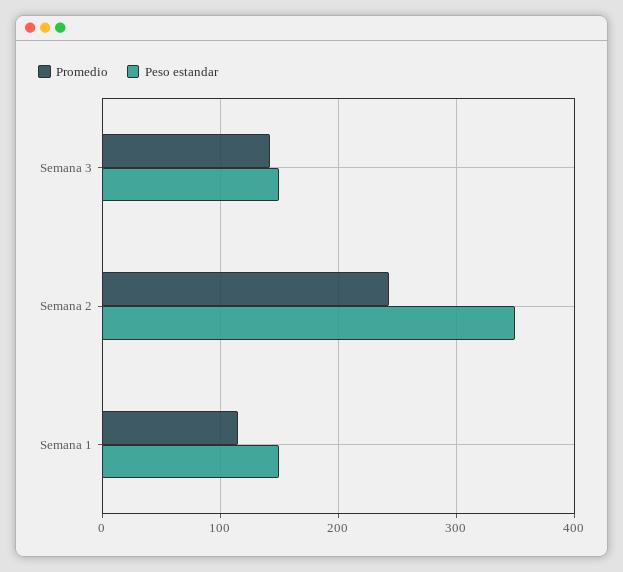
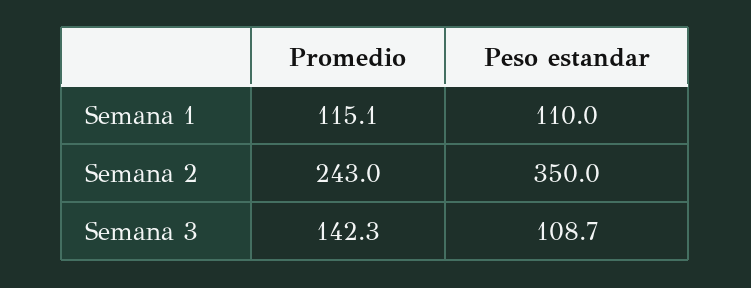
Peso estandar, Semana 3: 150 -> 108.7
Peso estandar, Semana 1: 150 -> 110

